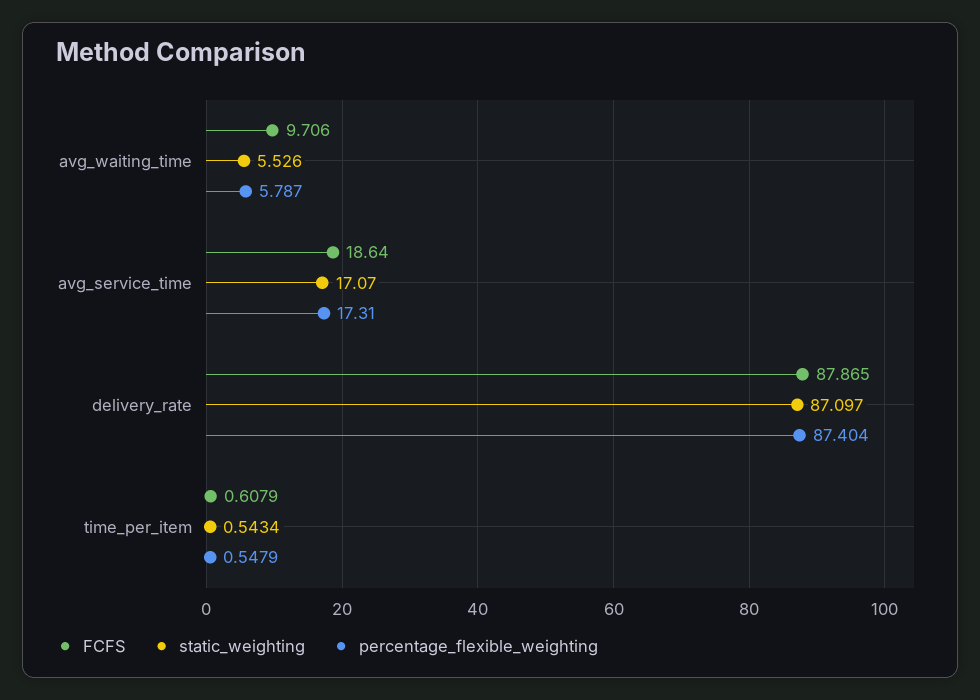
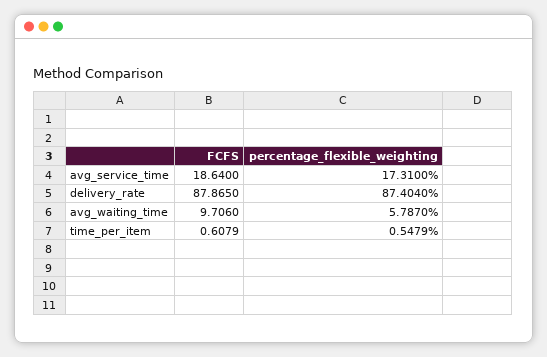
static_weighting, avg_waiting_time: 5.526 -> none
static_weighting, avg_service_time: 17.07 -> none
static_weighting, delivery_rate: 87.097 -> none
static_weighting, time_per_item: 0.5434 -> none

